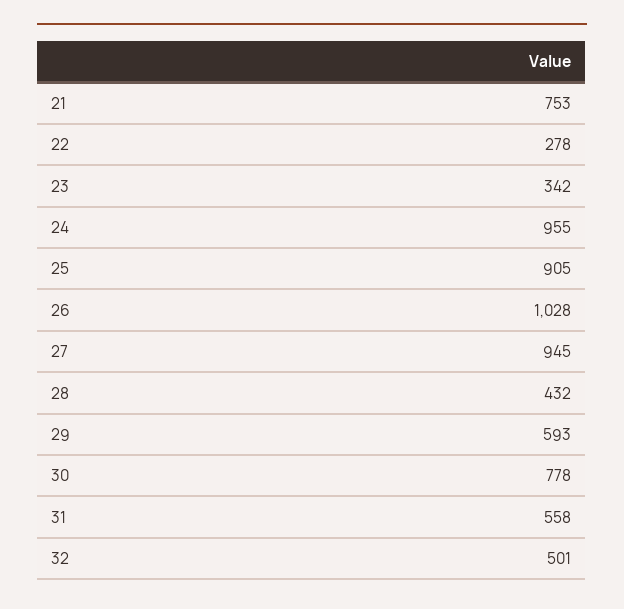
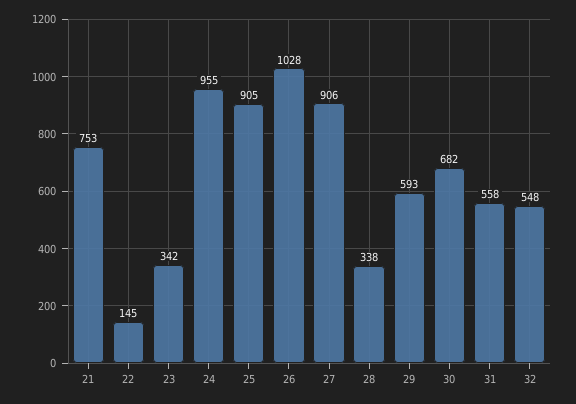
22: 278 -> 145
27: 945 -> 906
28: 432 -> 338
30: 778 -> 682
32: 501 -> 548

